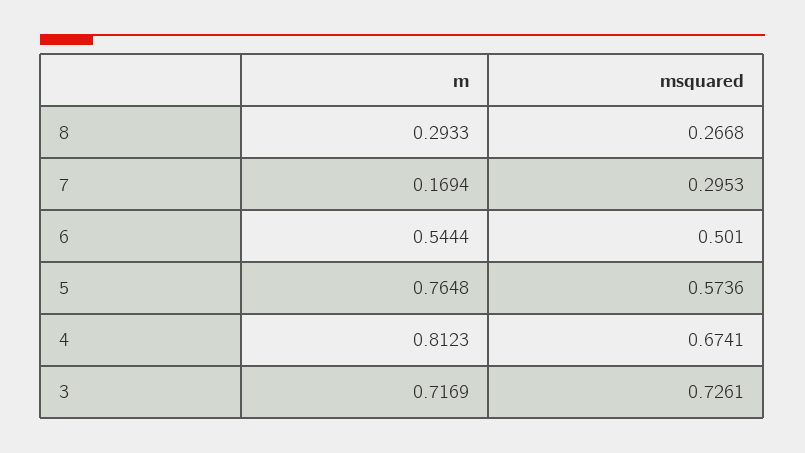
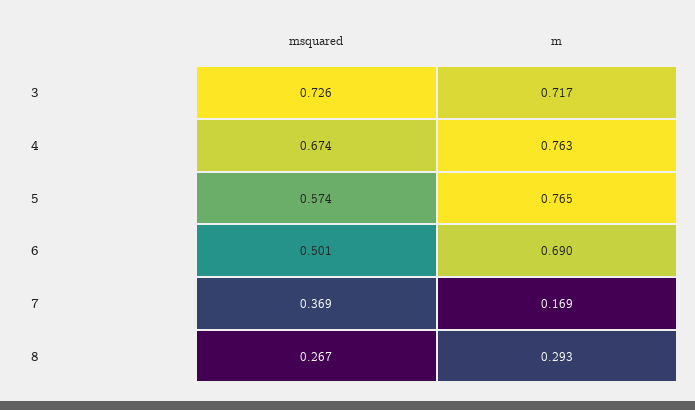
msquared, 7: 0.2953 -> 0.369
m, 6: 0.5444 -> 0.69
m, 4: 0.8123 -> 0.763

